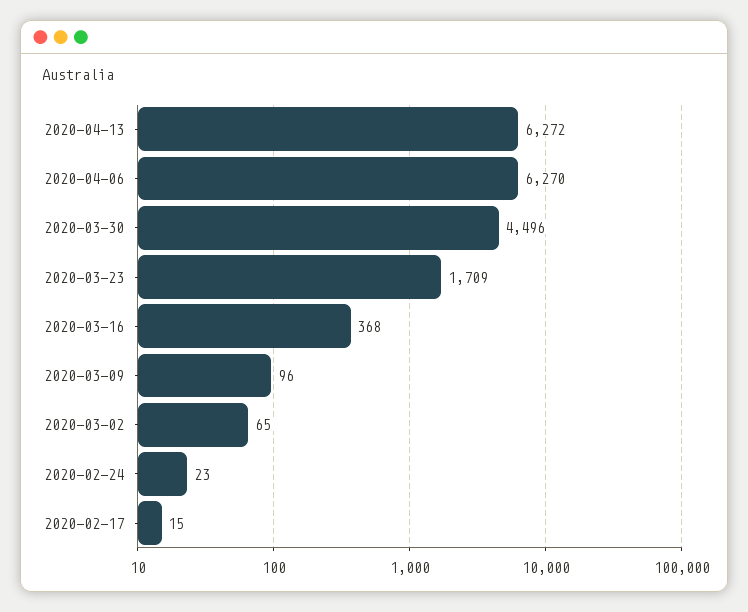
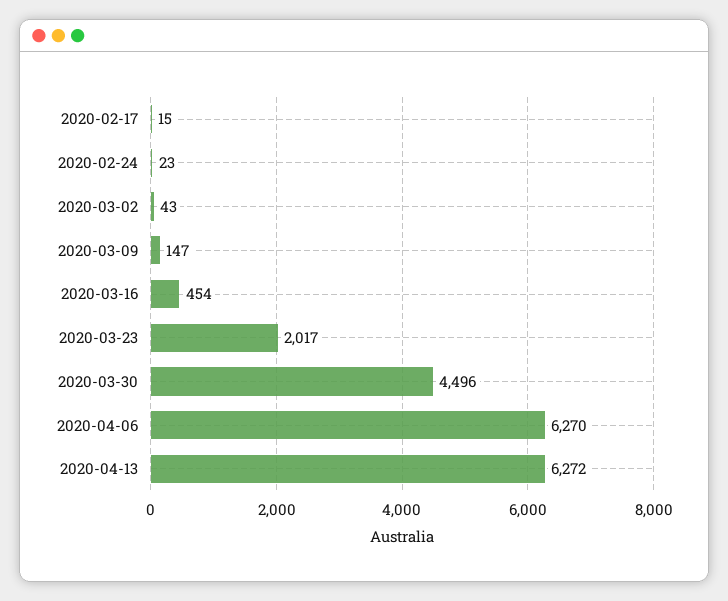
2020-03-23: 1709 -> 2017
2020-03-16: 368 -> 454
2020-03-09: 96 -> 147
2020-03-02: 65 -> 43

